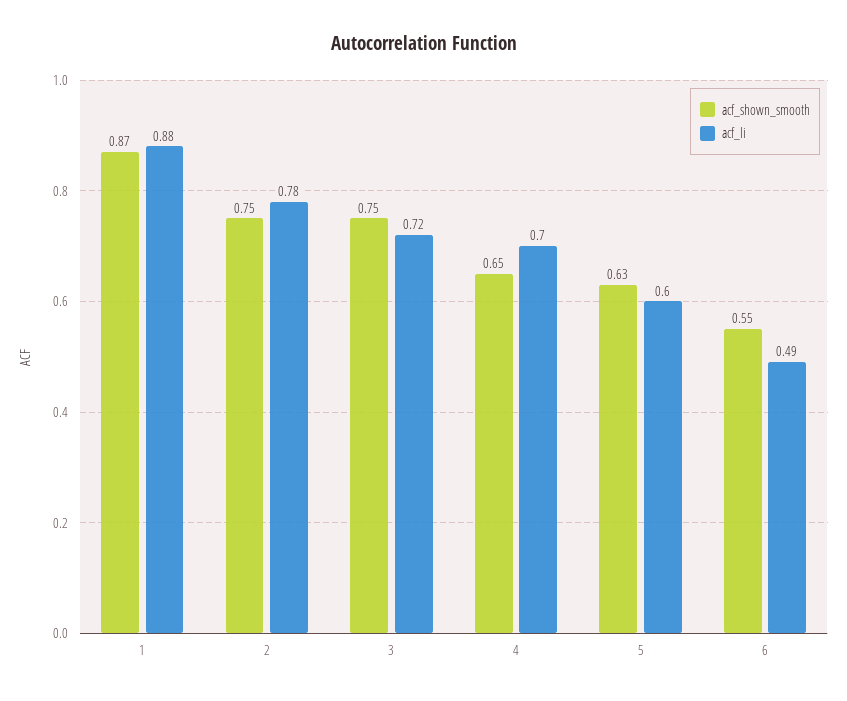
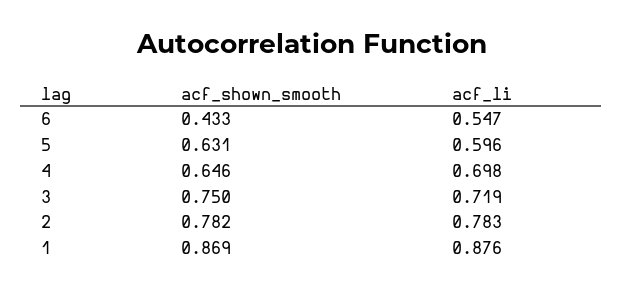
acf_shown_smooth, 2: 0.75 -> 0.782
acf_shown_smooth, 6: 0.55 -> 0.433
acf_li, 6: 0.49 -> 0.547

